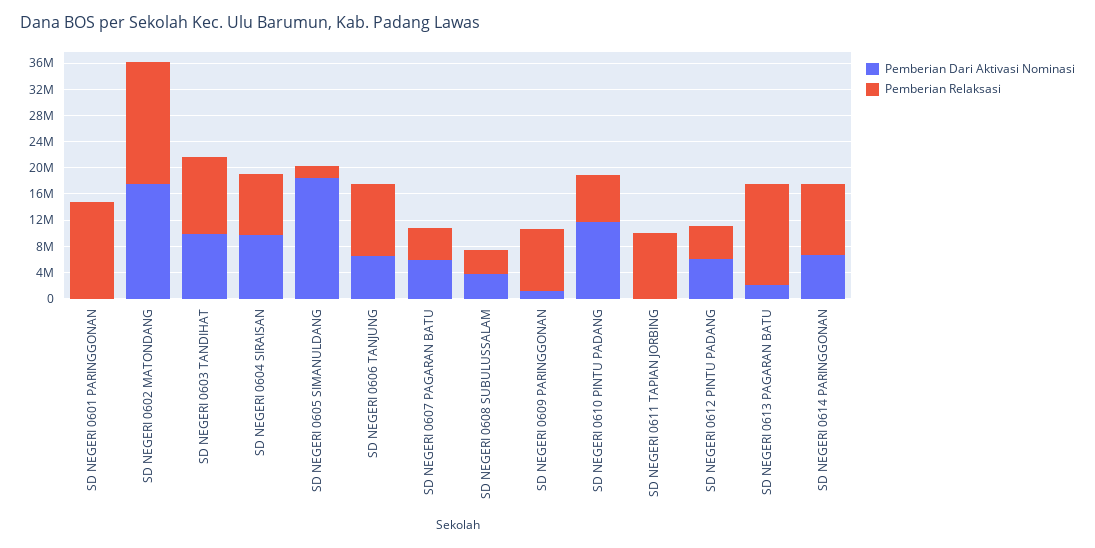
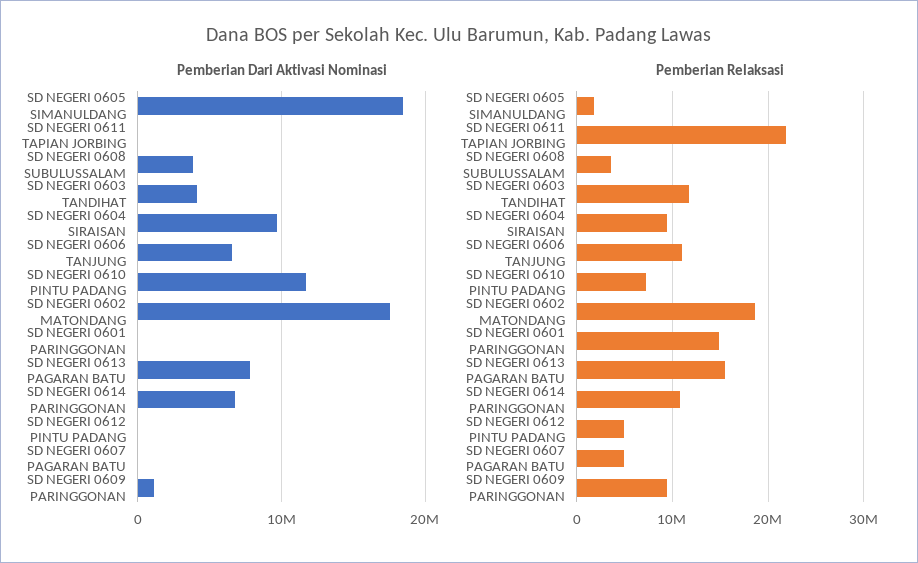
Pemberian Dari Aktivasi Nominasi, SD NEGERI 0603 TANDIHAT: 10000000 -> 4000000
Pemberian Dari Aktivasi Nominasi, SD NEGERI 0607 PAGARAN BATU: 6000000 -> 0
Pemberian Relaksasi, SD NEGERI 0611 TAPIAN JORBING: 10000000 -> 22000000
Pemberian Dari Aktivasi Nominasi, SD NEGERI 0612 PINTU PADANG: 6000000 -> 0
Pemberian Dari Aktivasi Nominasi, SD NEGERI 0613 PAGARAN BATU: 2000000 -> 8000000

